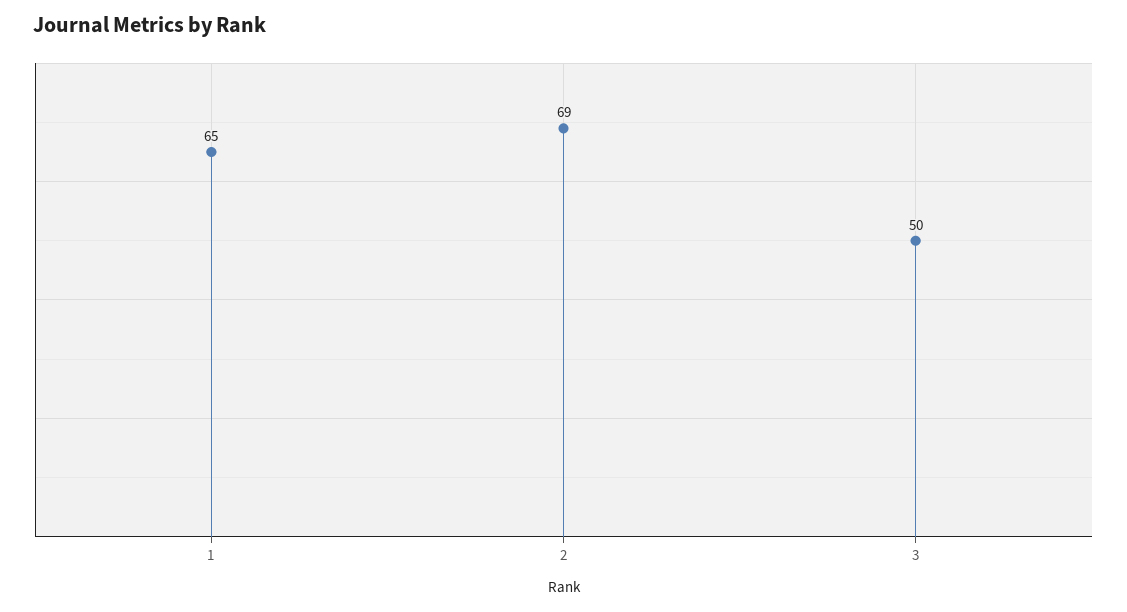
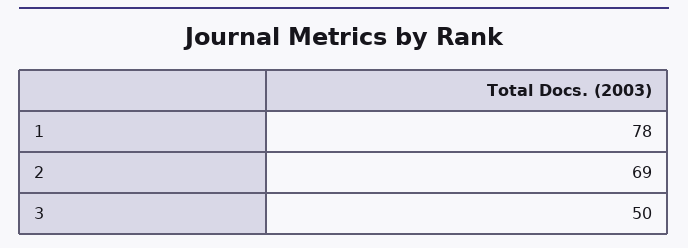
1: 65 -> 78

